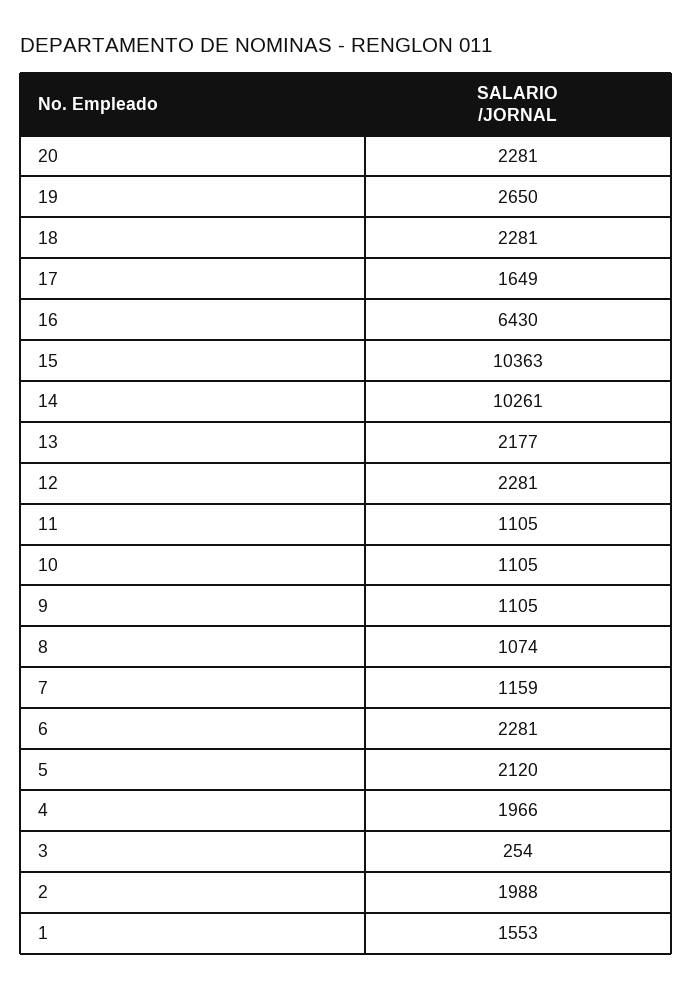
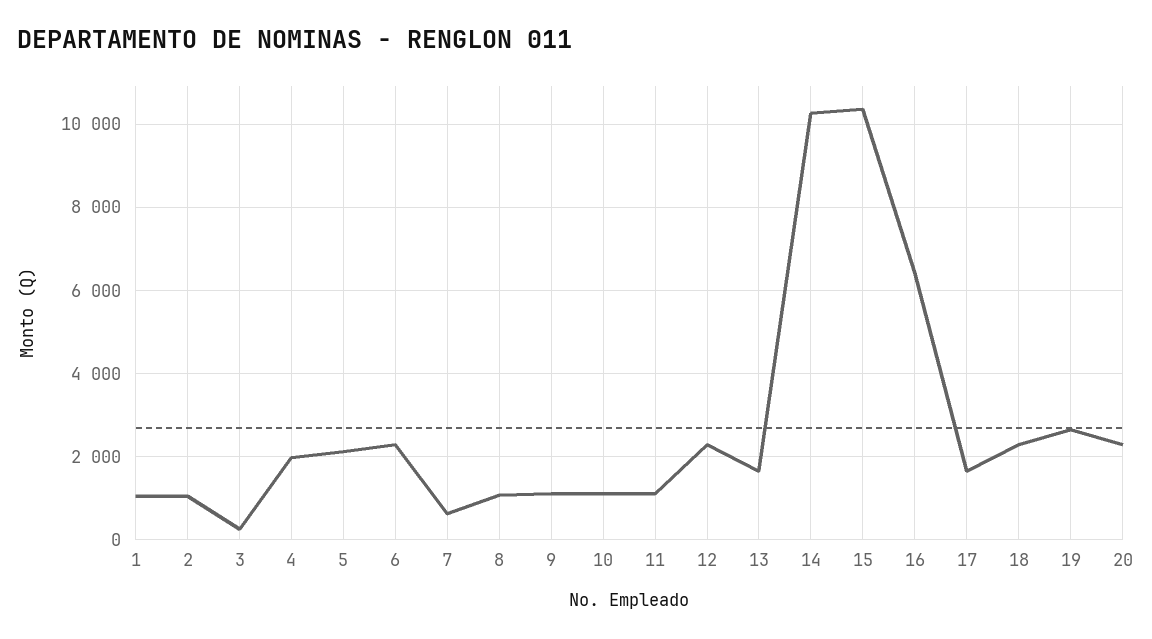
13: 2177 -> 1600
7: 1159 -> 600
2: 1988 -> 1000
1: 1553 -> 1000

